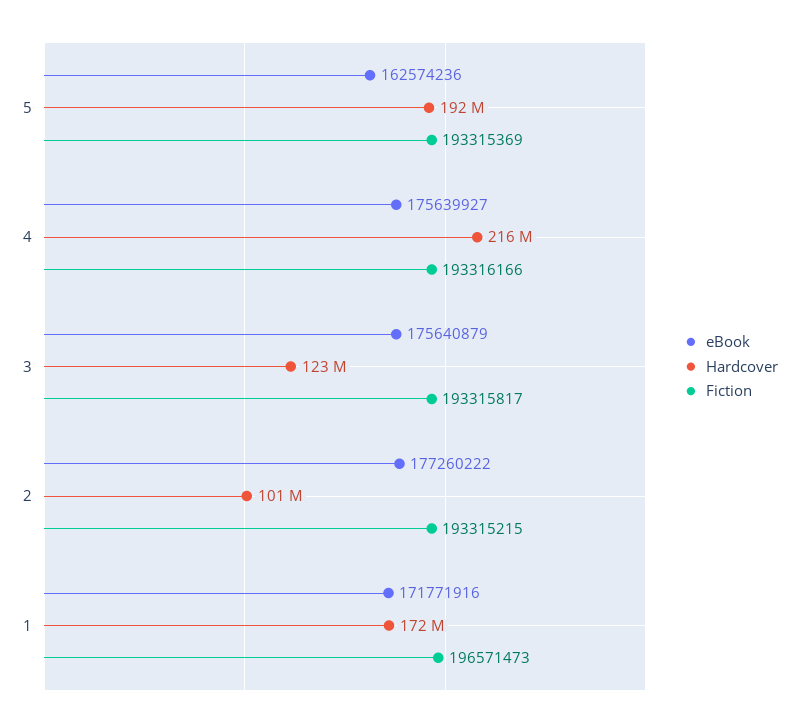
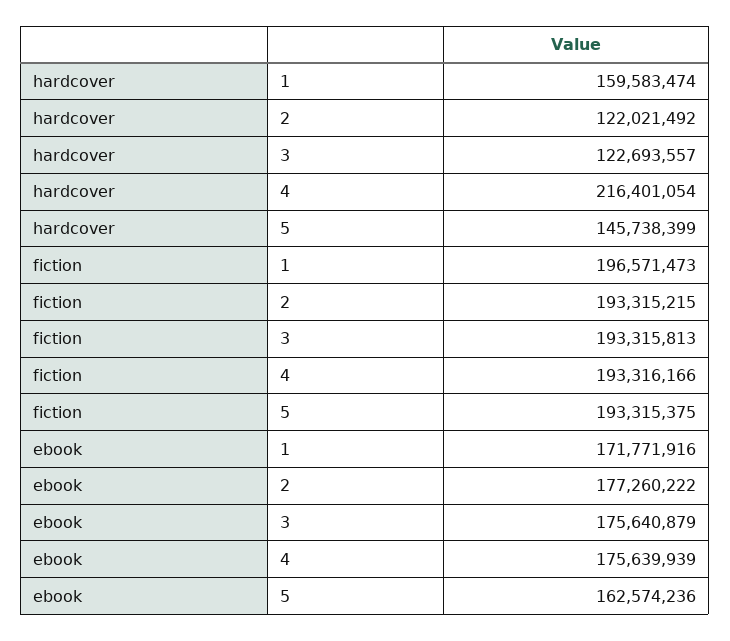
Hardcover, 5: 192000000 -> 145738399
Fiction, 5: 193315369 -> 193315375
eBook, 4: 175639927 -> 175639939
Fiction, 3: 193315817 -> 193315813
Hardcover, 2: 101000000 -> 122021492
Hardcover, 1: 172000000 -> 159583474

